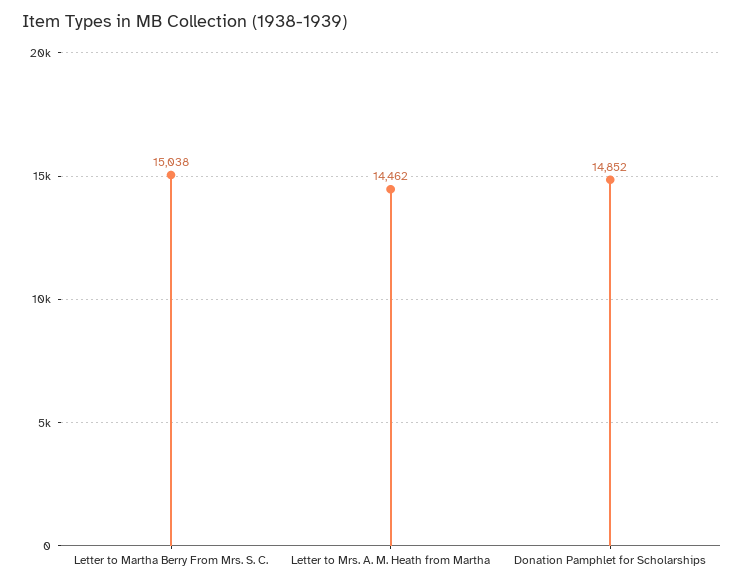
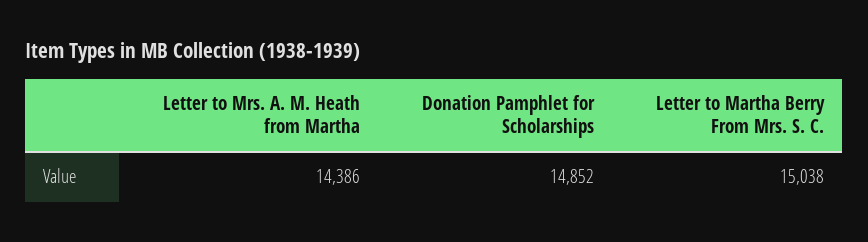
Letter to Mrs. A. M. Heath from Martha: 14462 -> 14386

